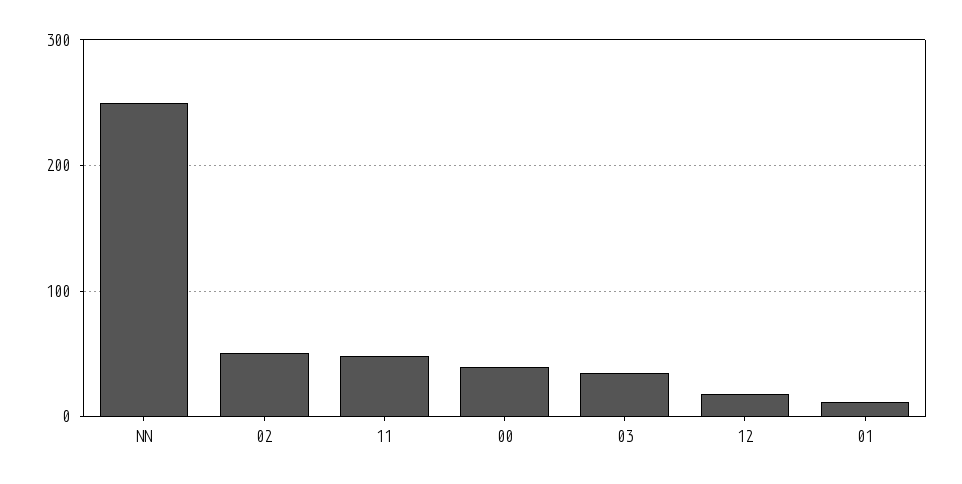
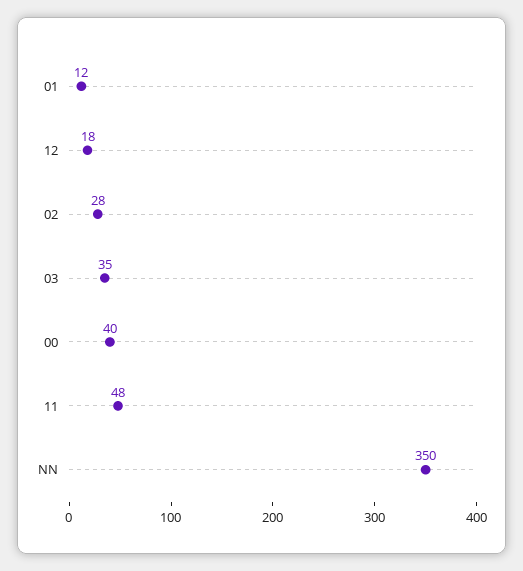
NN: 250 -> 350
02: 50 -> 28

